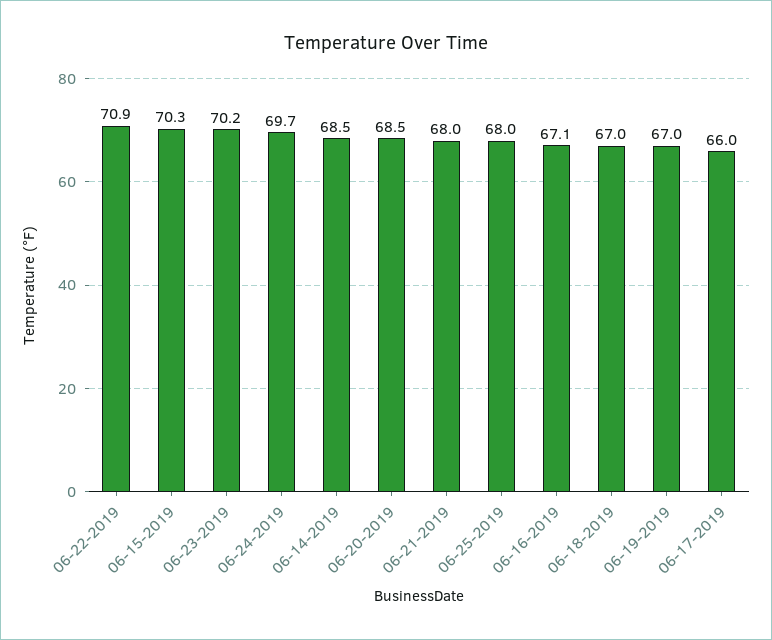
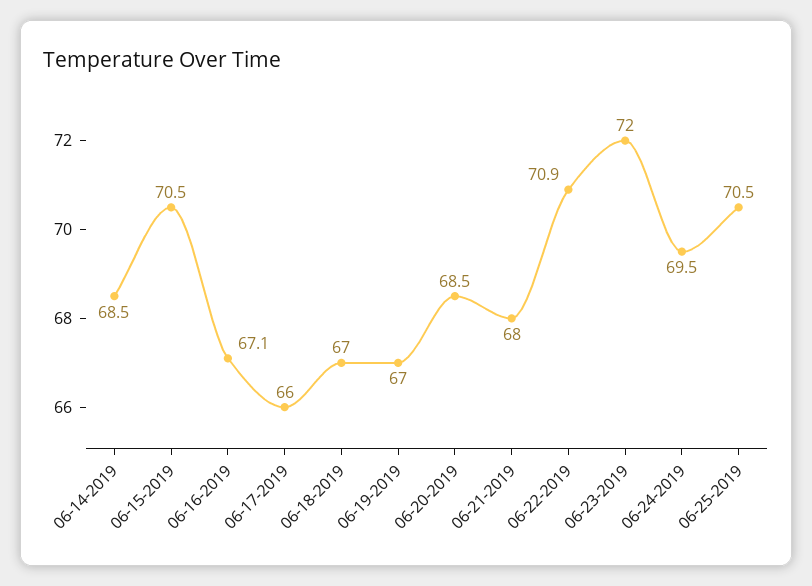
06-15-2019: 70.3 -> 70.5
06-23-2019: 70.2 -> 72
06-24-2019: 69.7 -> 69.5
06-25-2019: 68 -> 70.5

